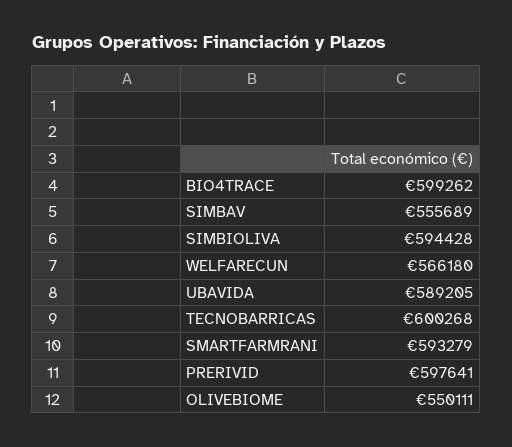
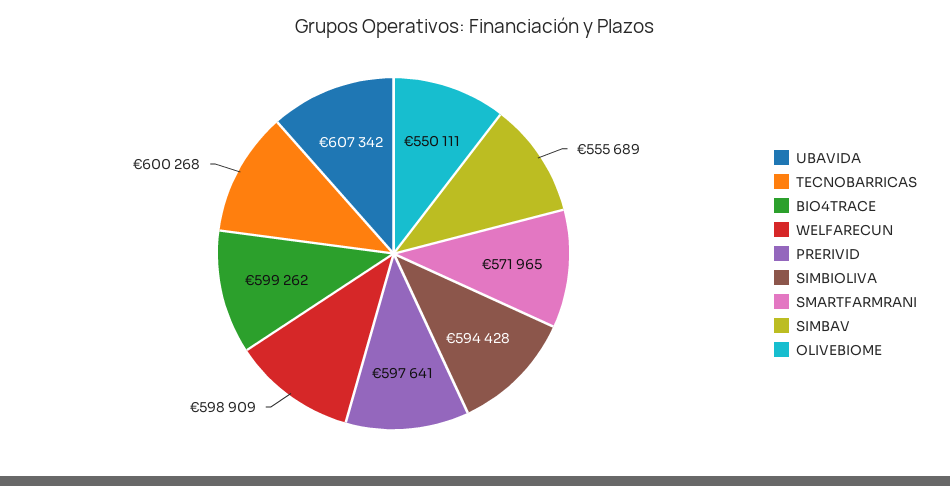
WELFARECUN: 566180 -> 598909
UBAVIDA: 589205 -> 607342
SMARTFARMRANI: 593279 -> 571965

